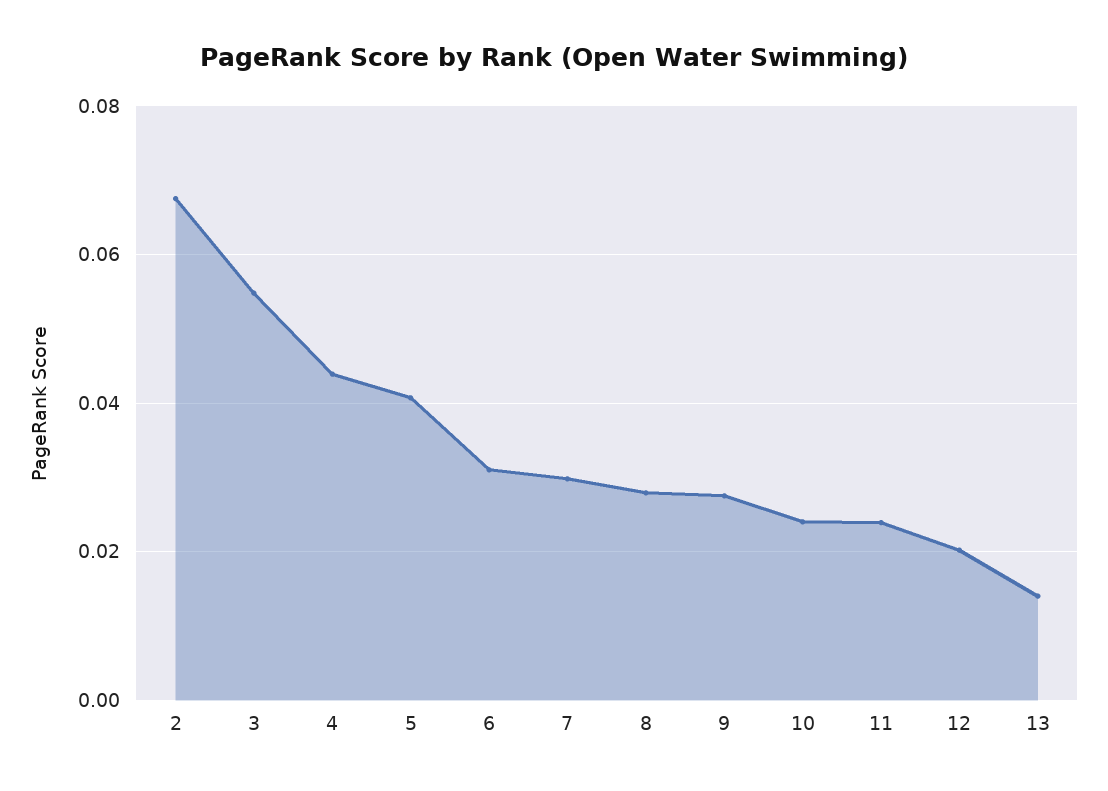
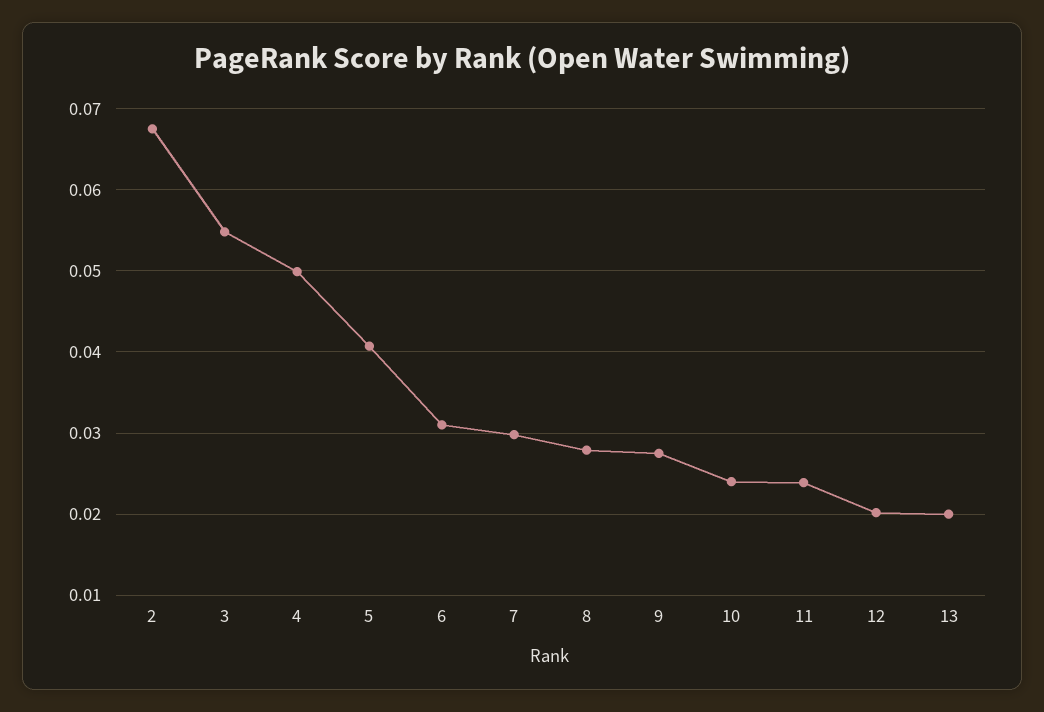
4: 0.044 -> 0.05
13: 0.014 -> 0.02

